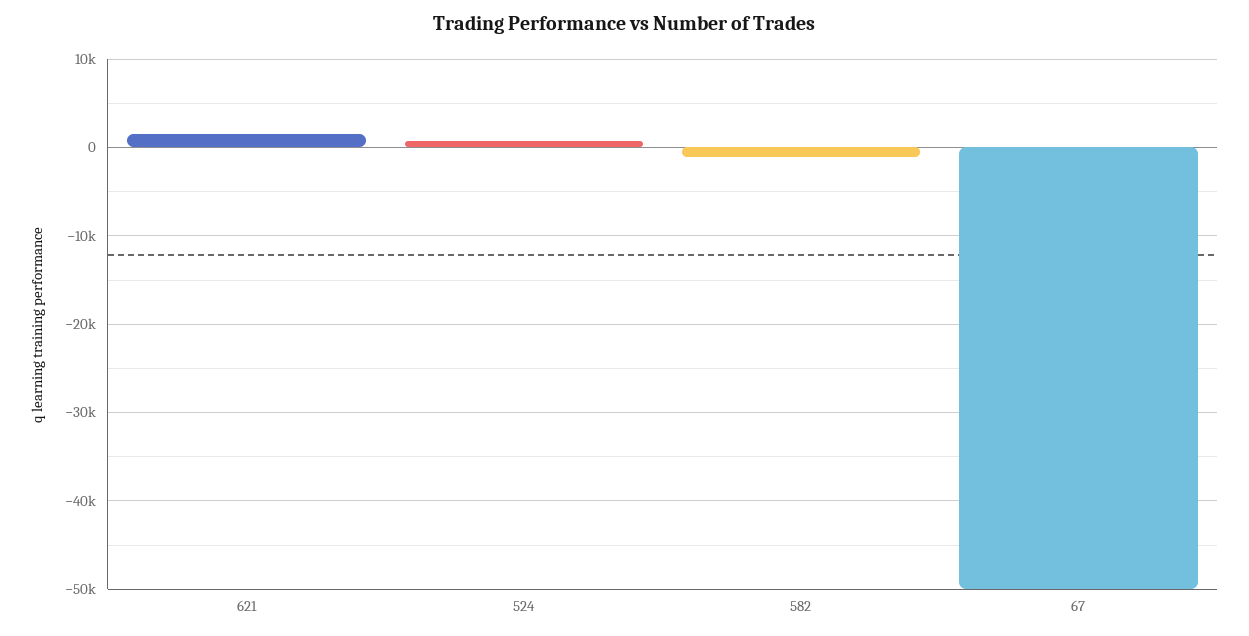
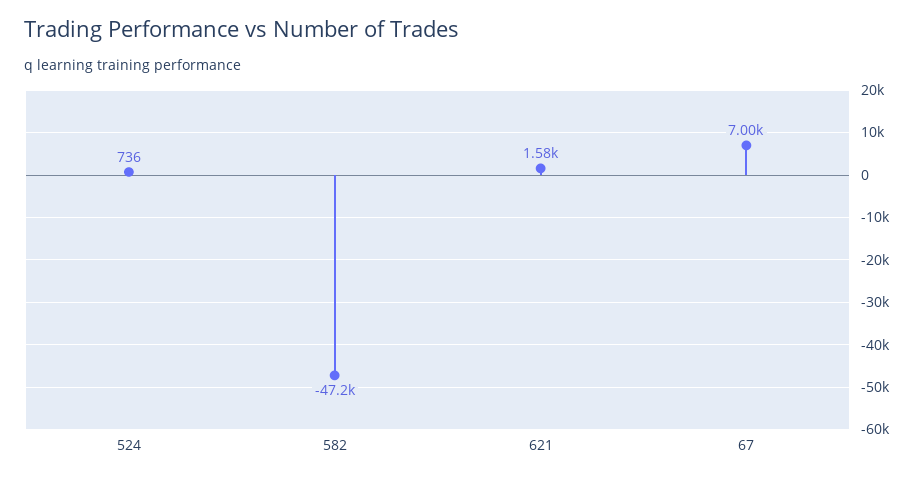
582: -1000 -> -47200
67: -50000 -> 7000

